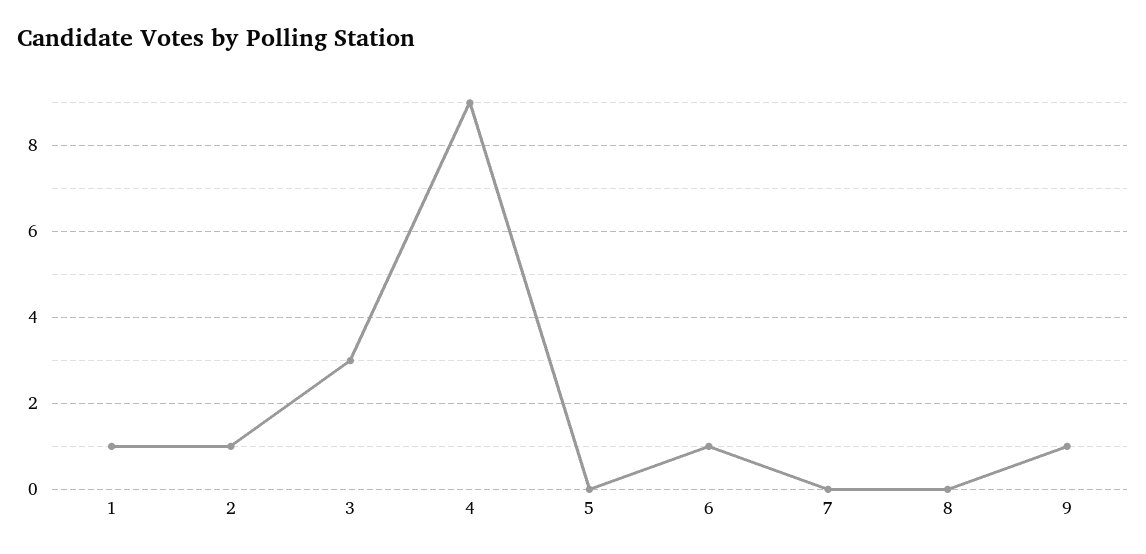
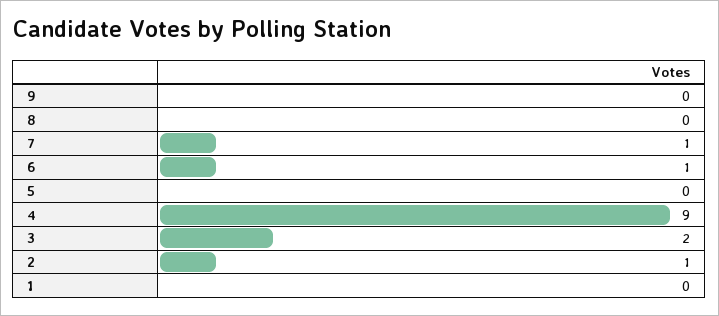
1: 1 -> 0
3: 3 -> 2
7: 0 -> 1
9: 1 -> 0

